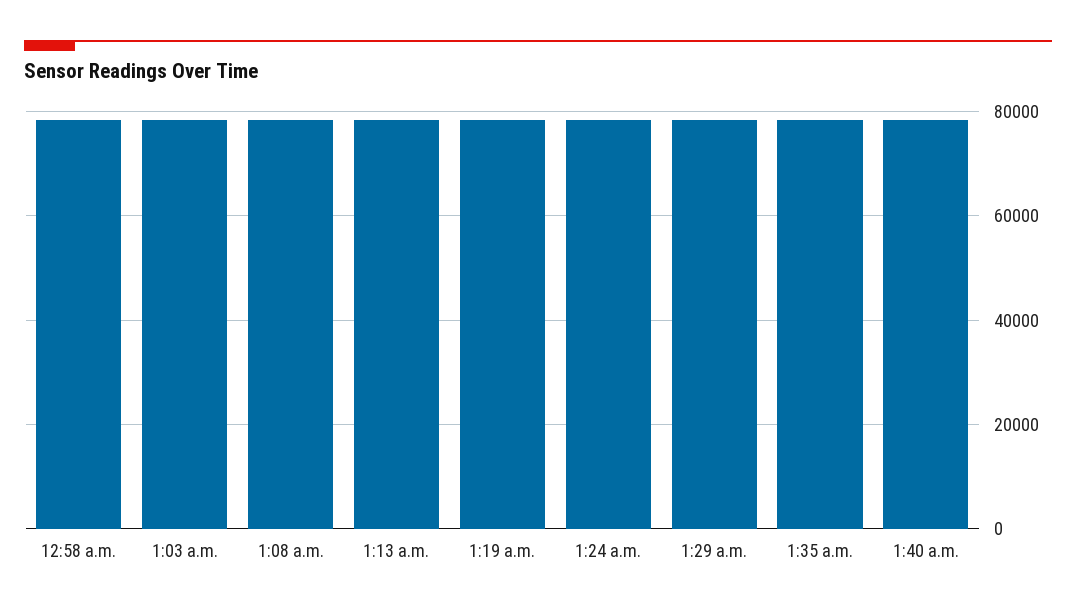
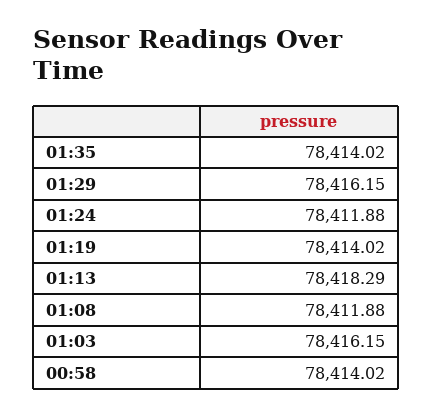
1:40 a.m.: 78000 -> none

